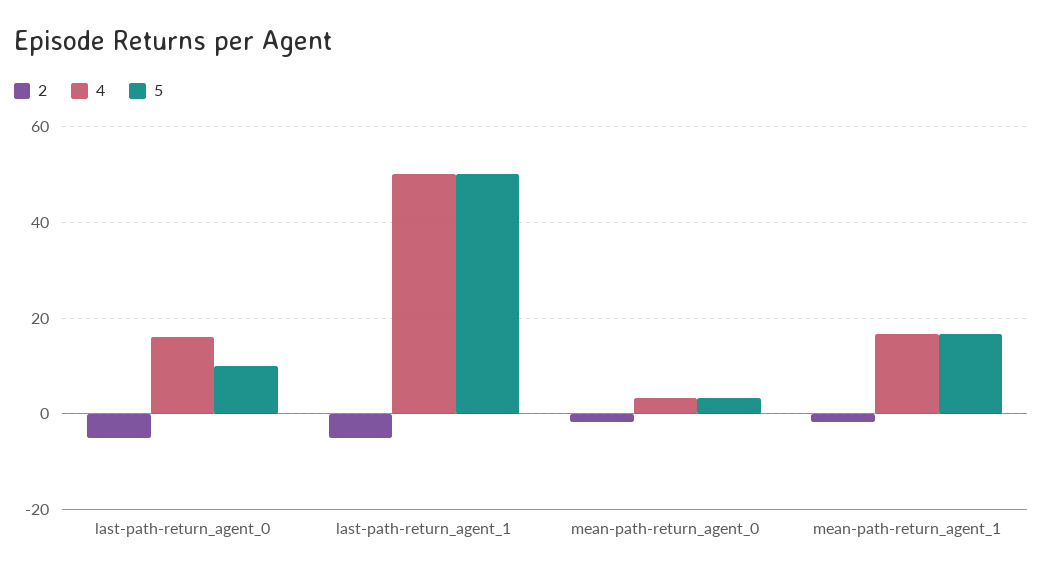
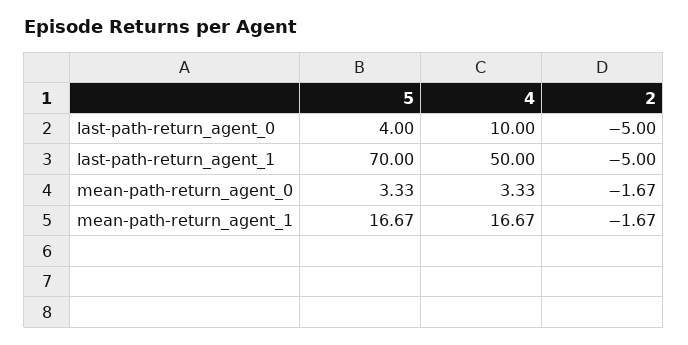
4, last-path-return_agent_0: 16 -> 10
5, last-path-return_agent_0: 10 -> 4
5, last-path-return_agent_1: 50 -> 70

